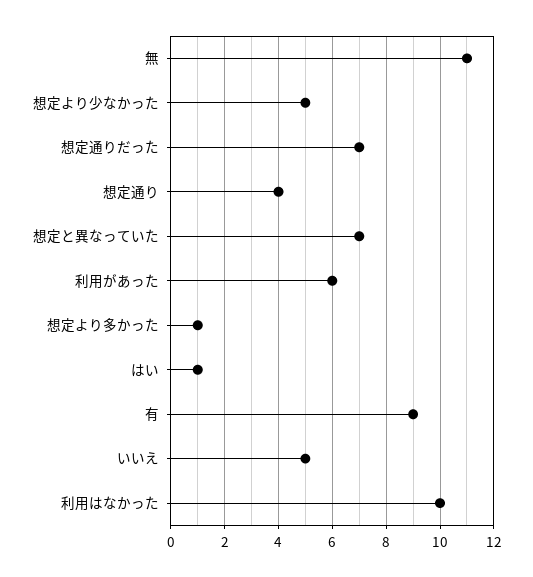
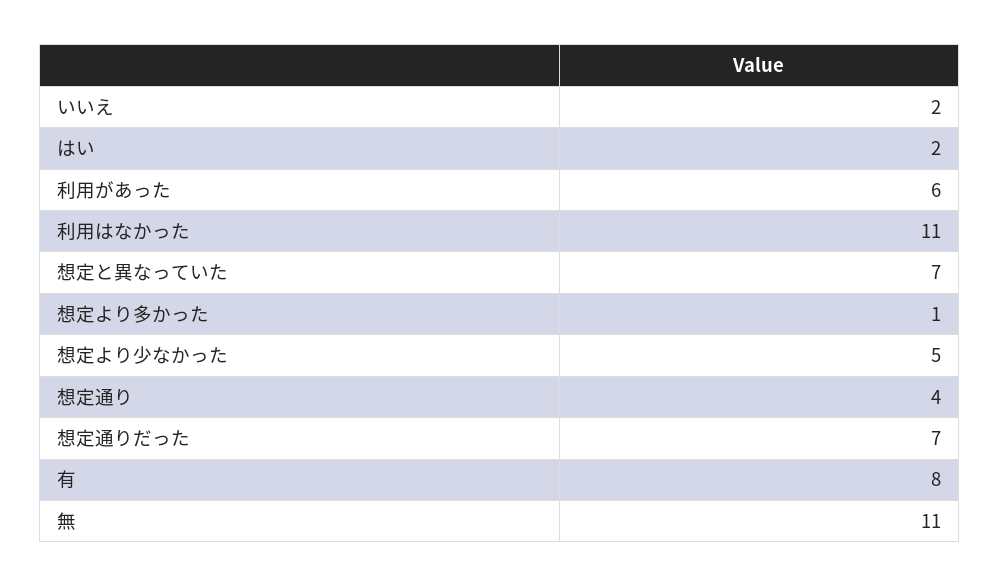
はい: 1 -> 2
有: 9 -> 8
いいえ: 5 -> 2
利用はなかった: 10 -> 11

